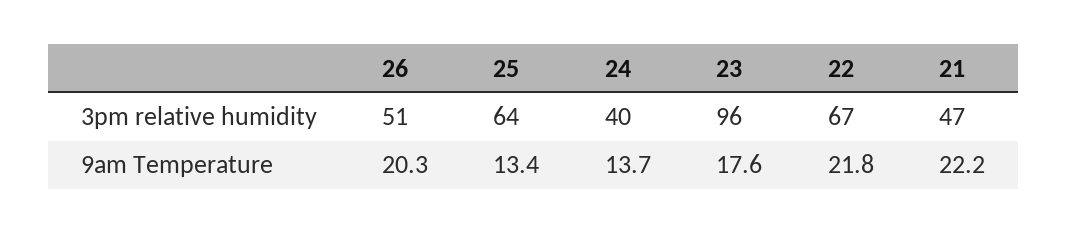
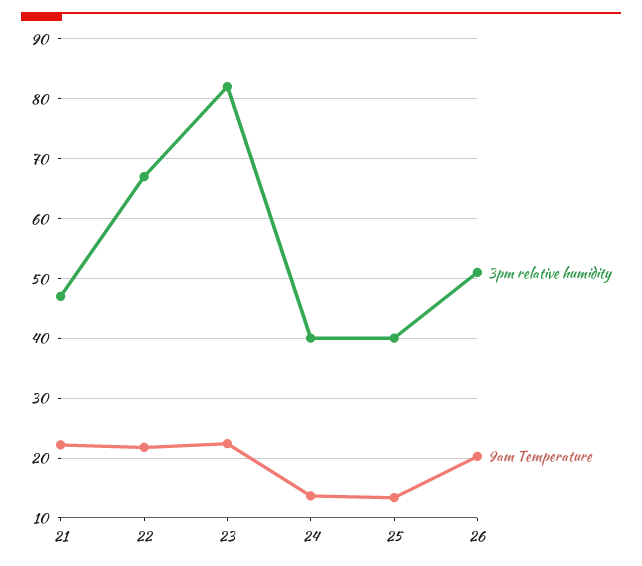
3pm relative humidity, 25: 64 -> 40
3pm relative humidity, 23: 96 -> 82
9am Temperature, 23: 17.6 -> 22

